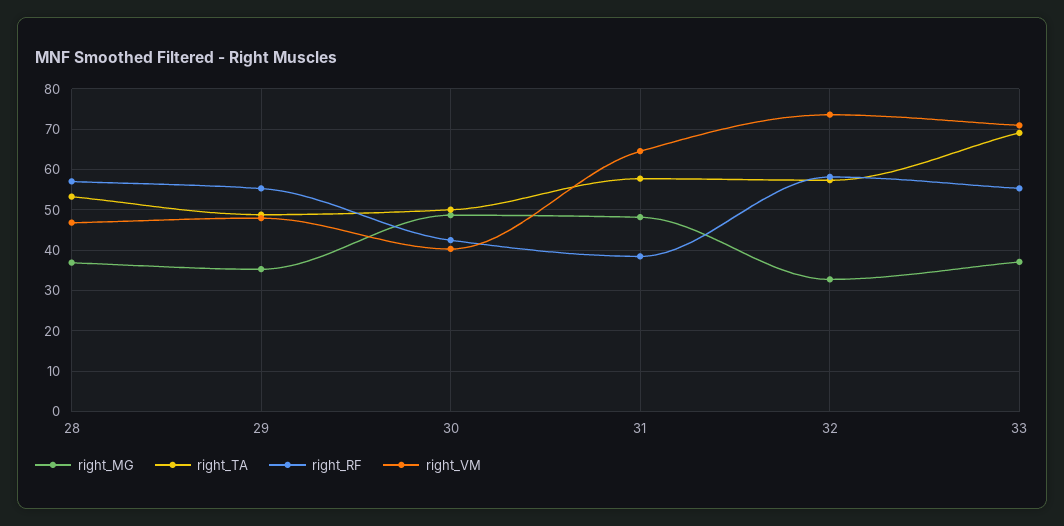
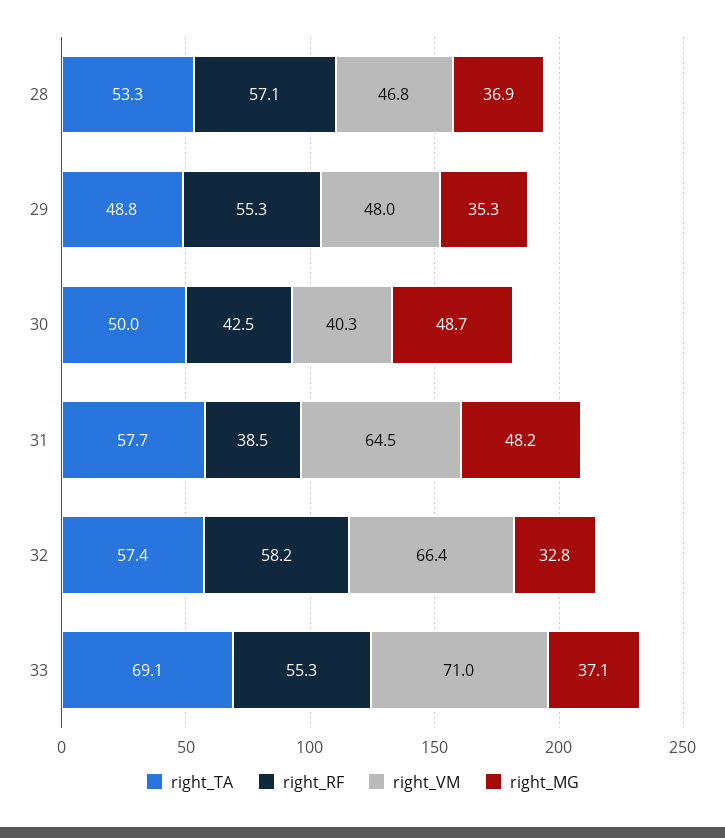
right_VM, 32: 74 -> 66.4

